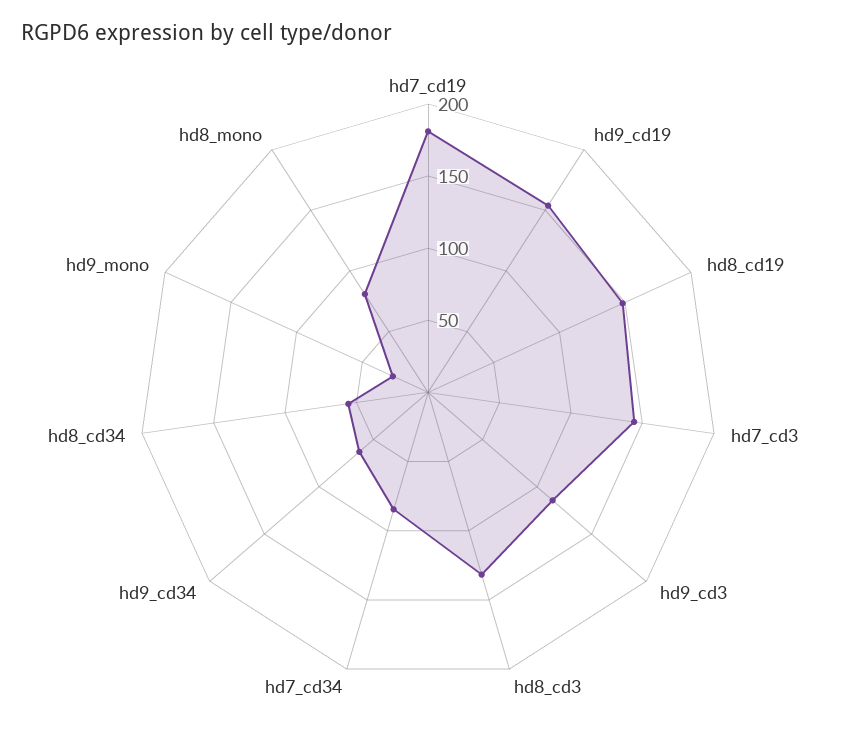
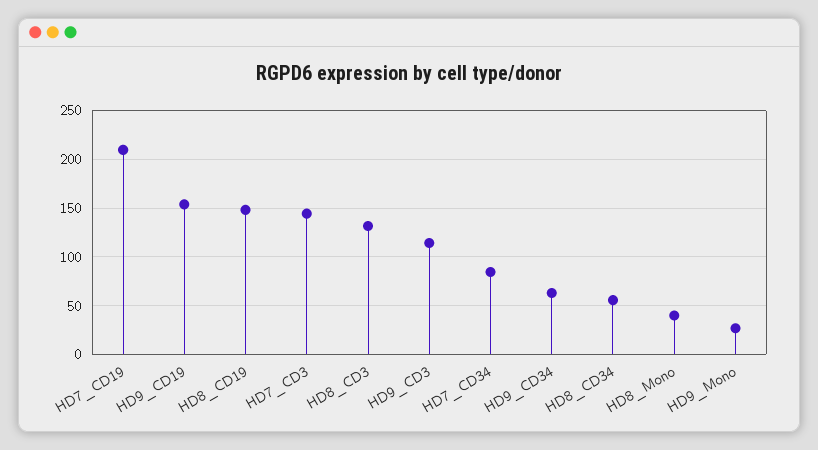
hd7_cd19: 180 -> 210
hd8_mono: 80 -> 40

